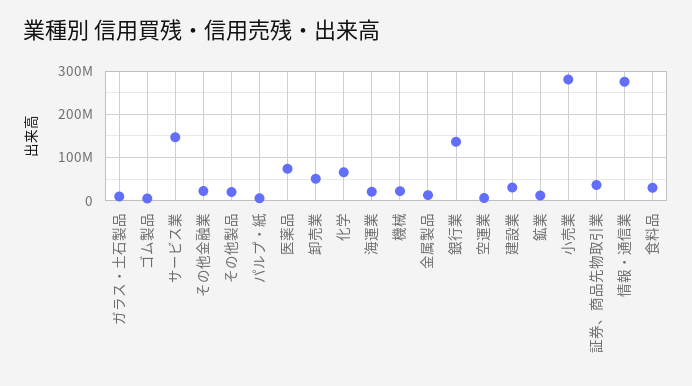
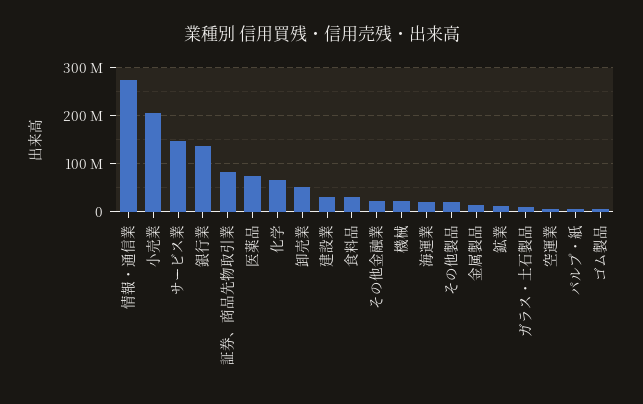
小売業: 280000000 -> 200000000
証券、商品先物取引業: 40000000 -> 80000000

